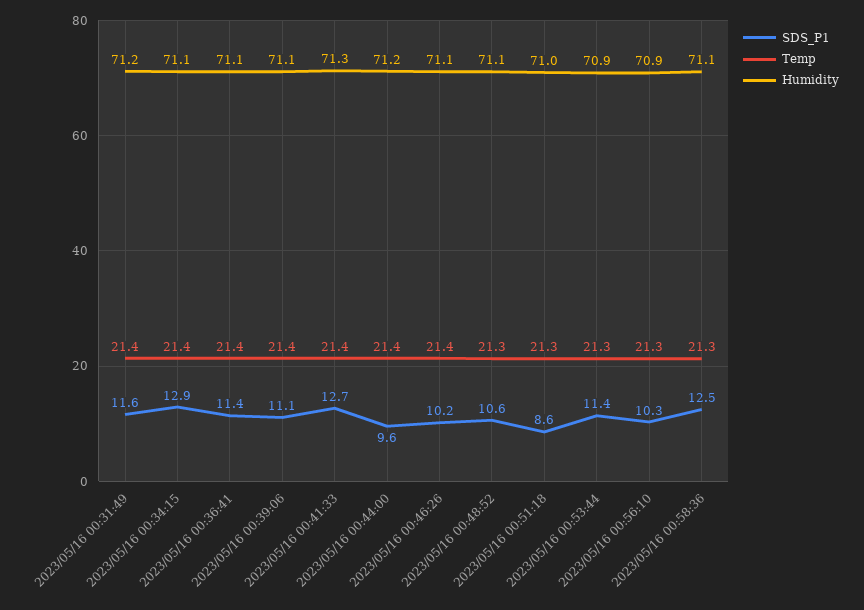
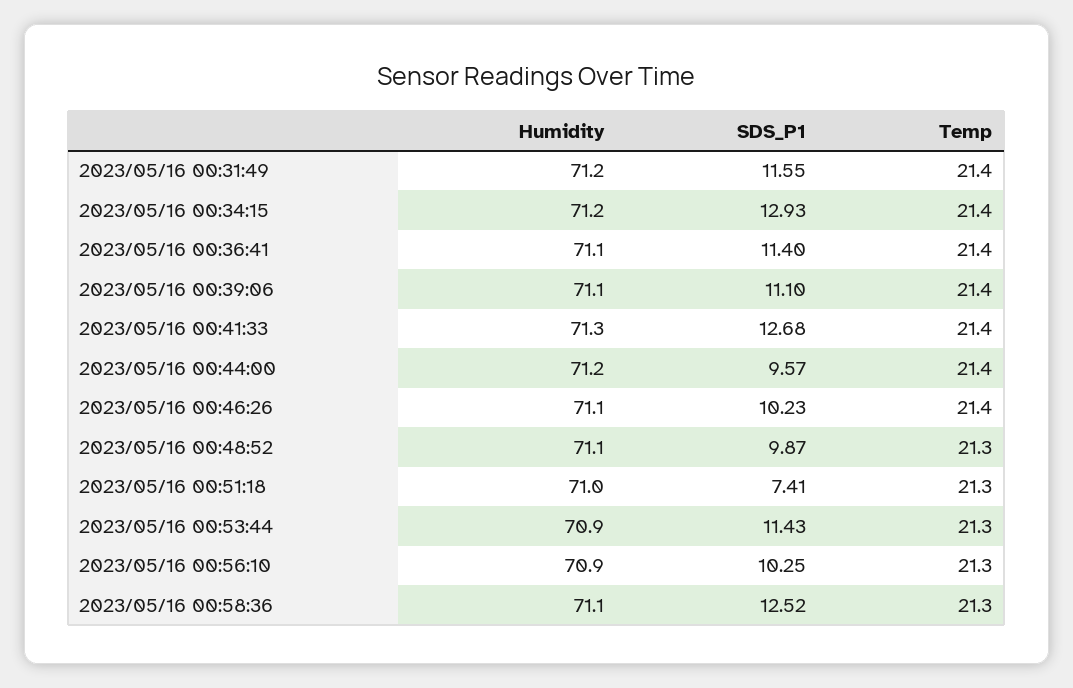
Humidity, 2023/05/16 00:34:15: 71.1 -> 71.2
SDS_P1, 2023/05/16 00:48:52: 10.6 -> 9.87
SDS_P1, 2023/05/16 00:51:18: 8.6 -> 7.41

